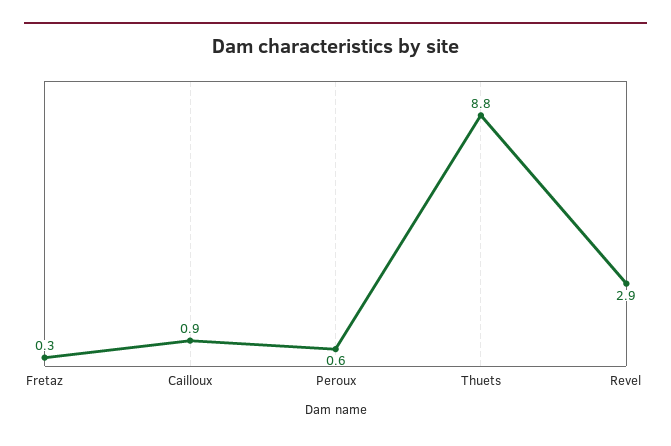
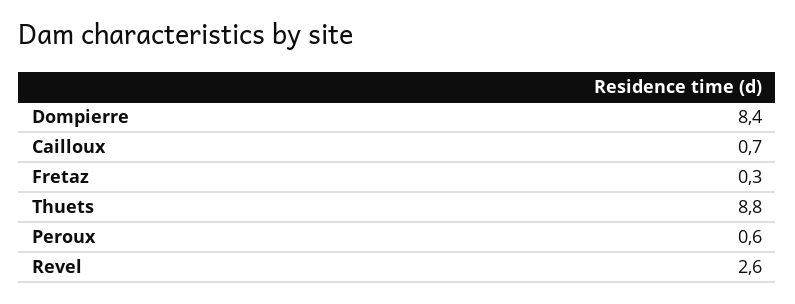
Cailloux: 0.9 -> 0.7
Revel: 2.9 -> 2.6
Dompierre: none -> 8.4

